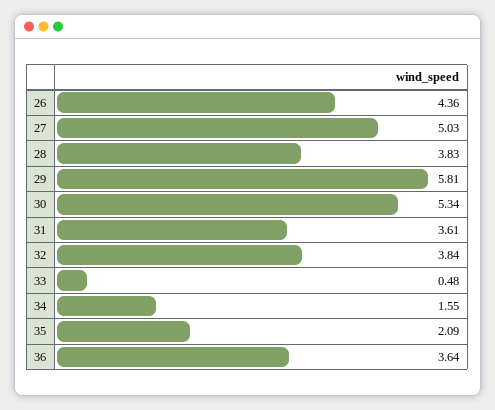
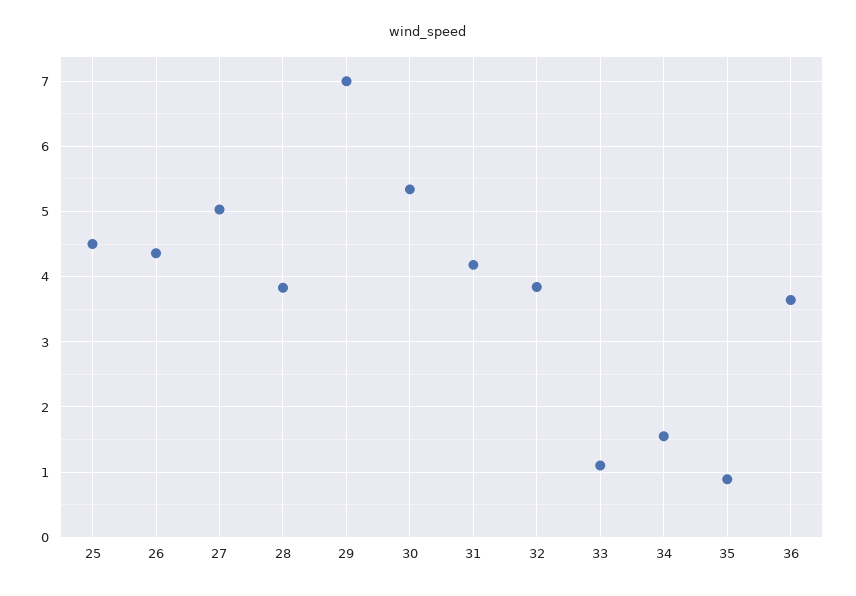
29: 5.81 -> 7
31: 3.61 -> 4.2
33: 0.48 -> 1.1
35: 2.09 -> 0.9
25: none -> 4.5

